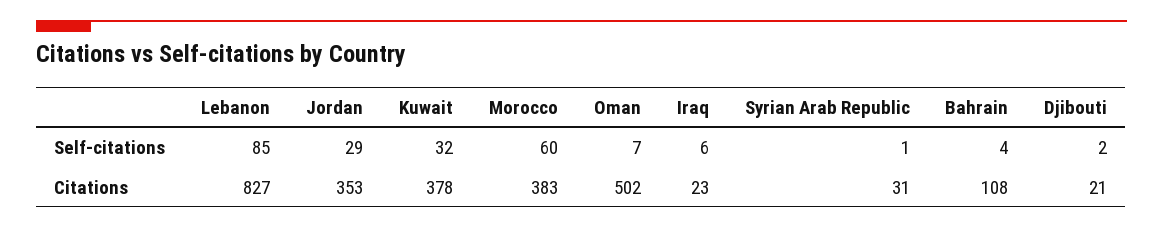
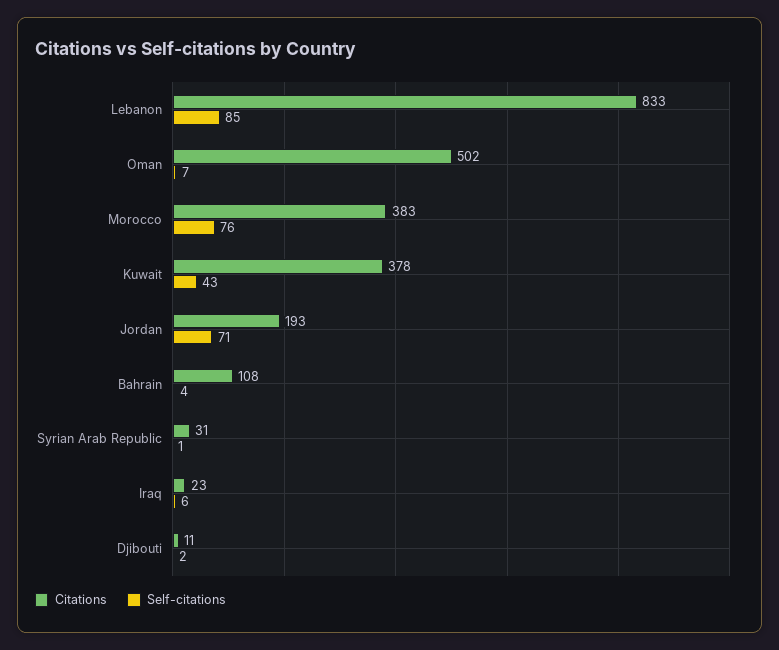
Self-citations, Jordan: 29 -> 71
Self-citations, Kuwait: 32 -> 43
Self-citations, Morocco: 60 -> 76
Citations, Lebanon: 827 -> 833
Citations, Jordan: 353 -> 193
Citations, Djibouti: 21 -> 11

